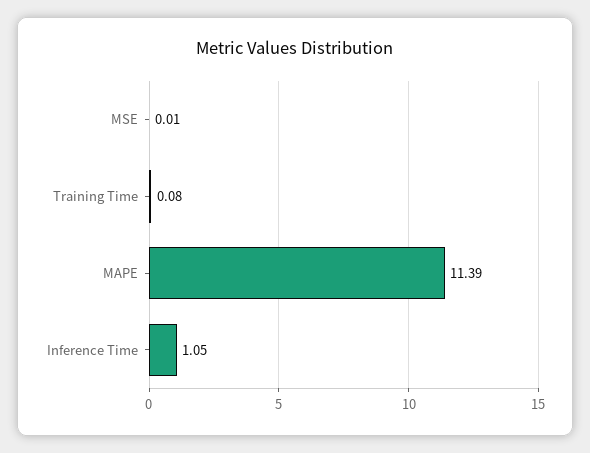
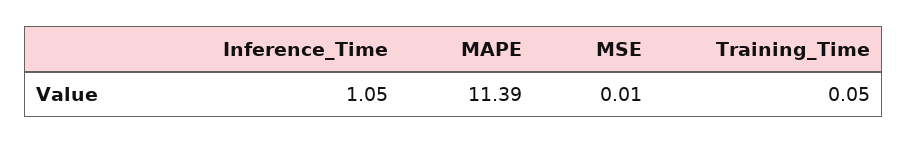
Training Time: 0.08 -> 0.05

